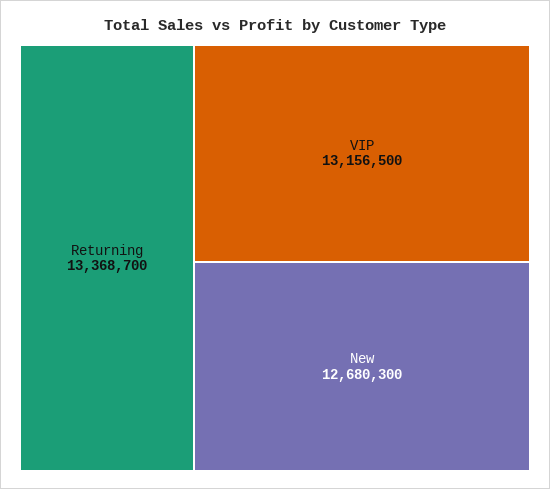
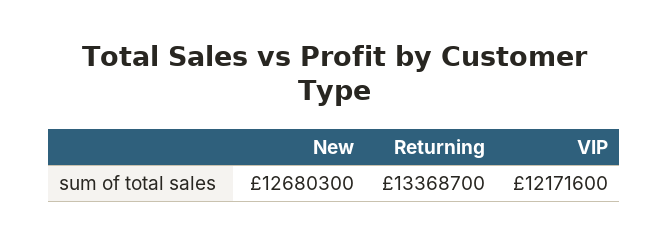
VIP: 13156500 -> 12171600

